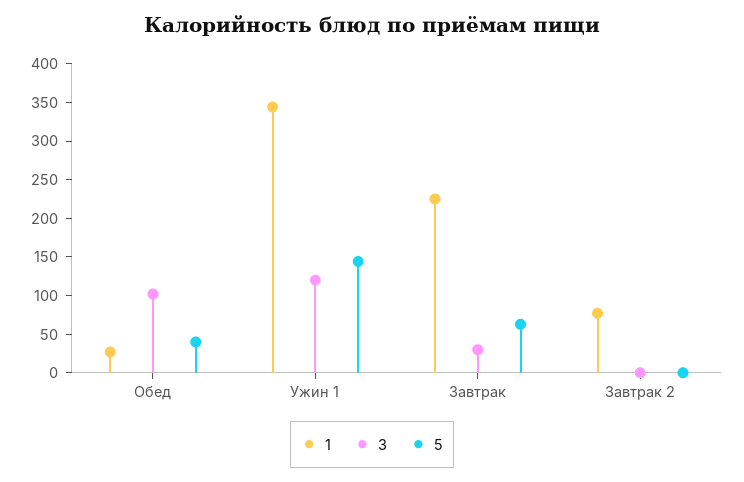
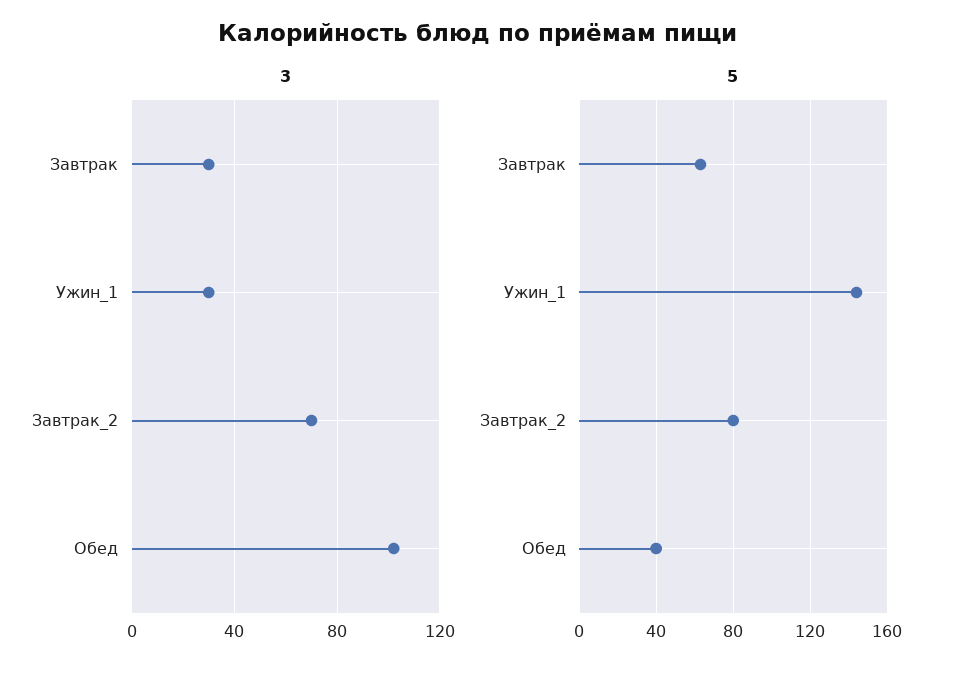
1, Обед: 25 -> none
1, Ужин 1: 350 -> none
3, Ужин 1: 125 -> 30
1, Завтрак: 225 -> none
1, Завтрак 2: 75 -> none
3, Завтрак 2: 0 -> 70
5, Завтрак 2: 0 -> 80

